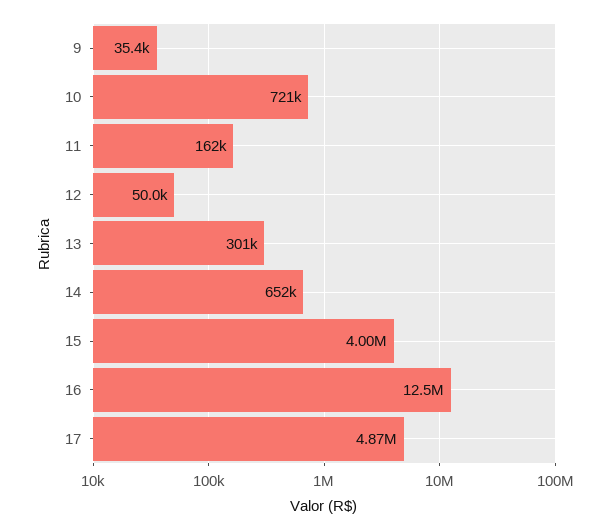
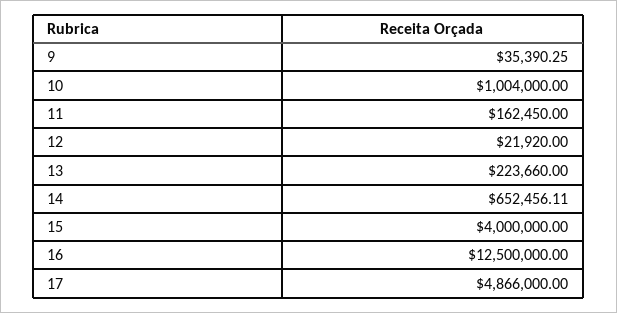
10: 721000 -> 1004000
12: 50000 -> 21920
13: 301000 -> 223660

